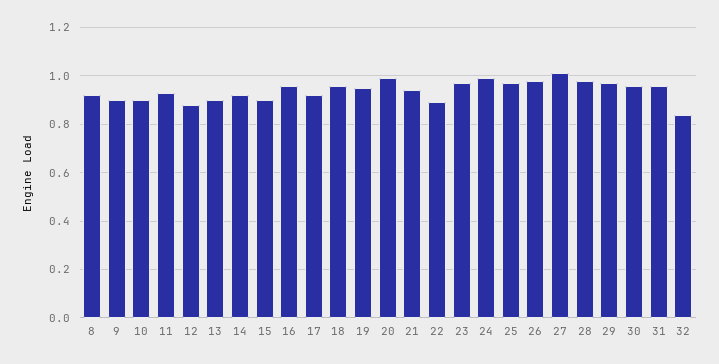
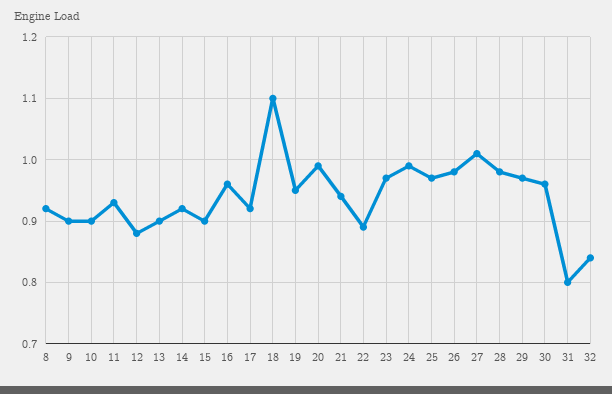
18: 0.95 -> 1.1
31: 0.95 -> 0.8

